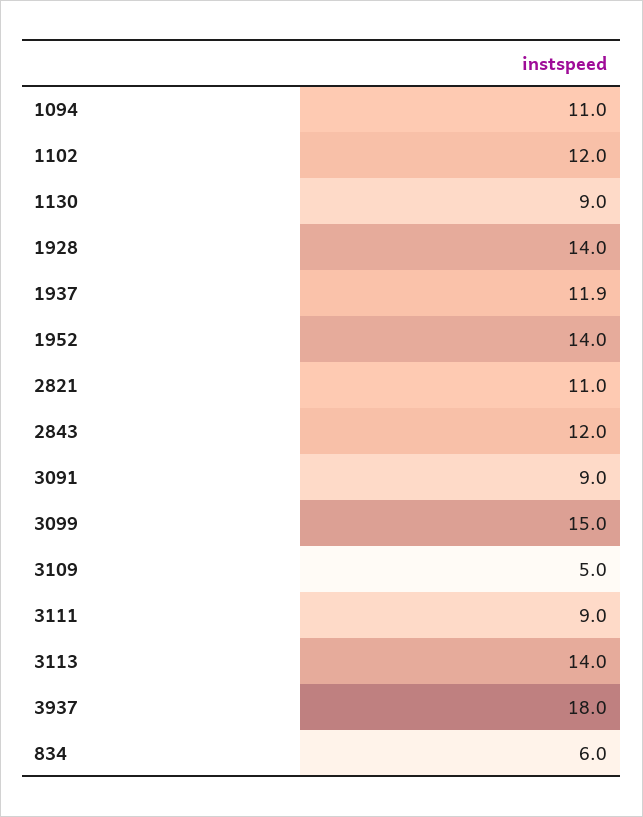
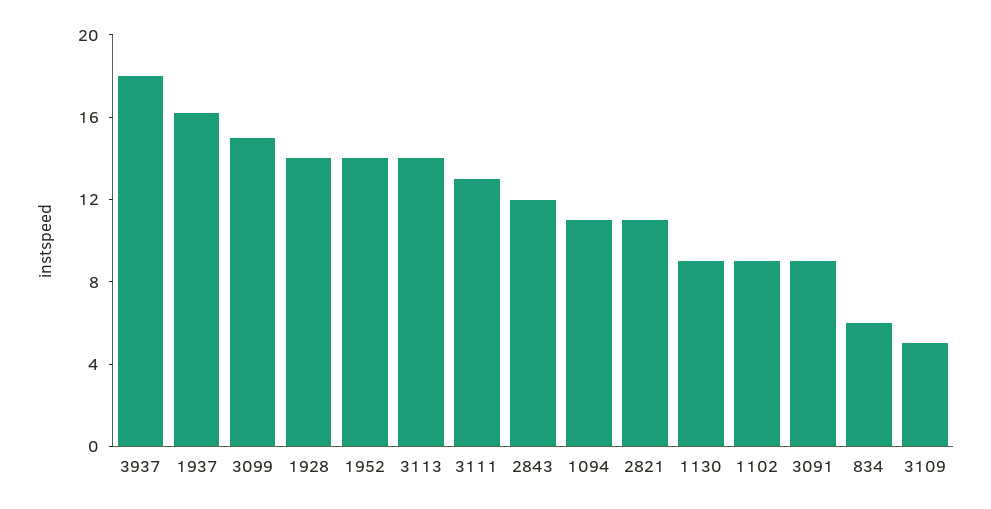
1102: 12 -> 9
1937: 11.9 -> 16
3111: 9 -> 13

